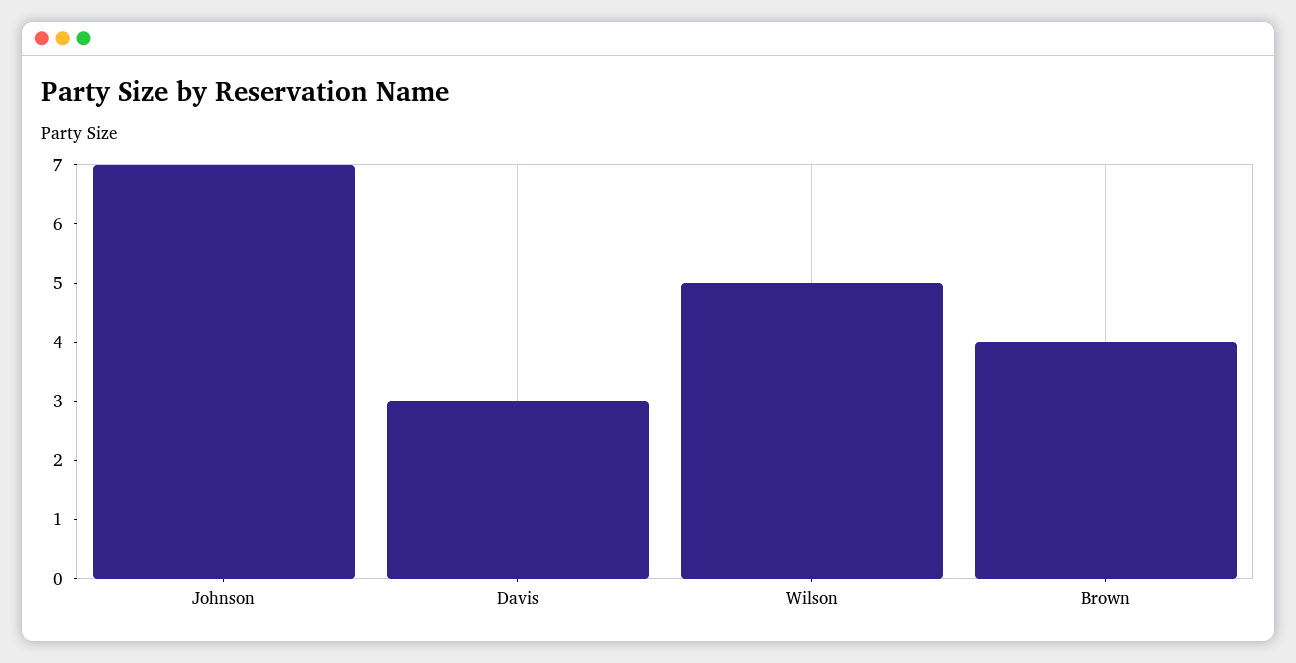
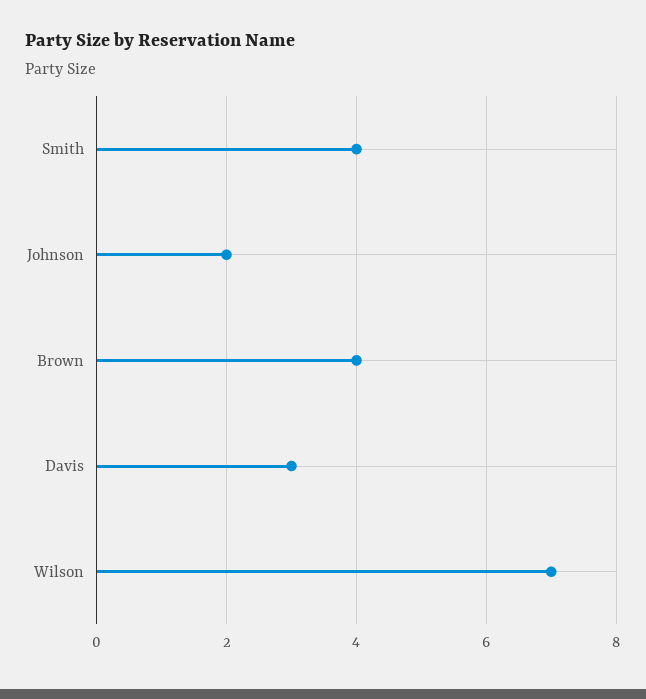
Johnson: 7 -> 2
Wilson: 5 -> 7
Smith: none -> 4

